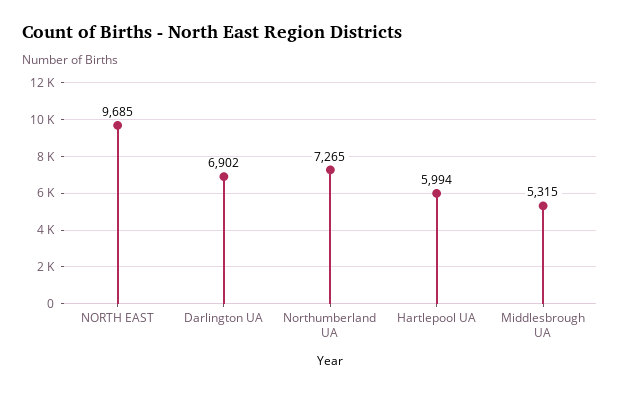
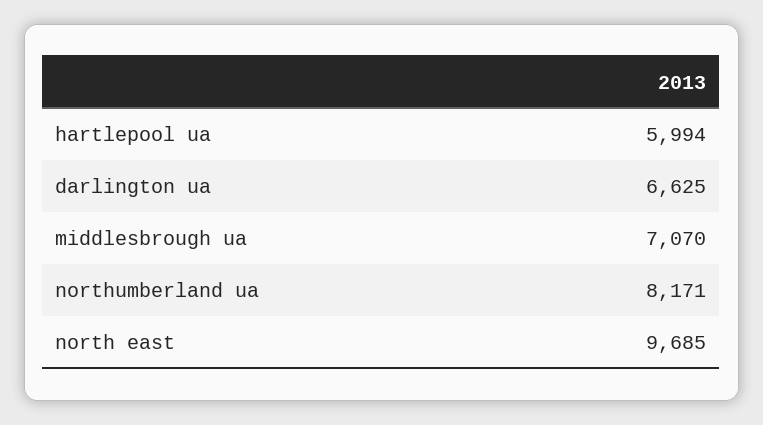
Darlington UA: 6902 -> 6625
Northumberland UA: 7265 -> 8171
Middlesbrough UA: 5315 -> 7070

